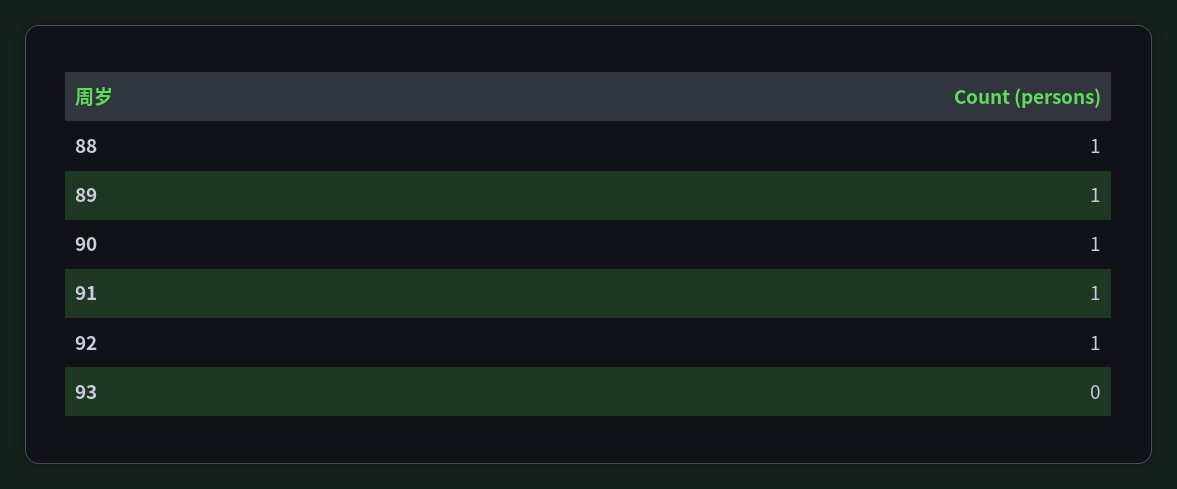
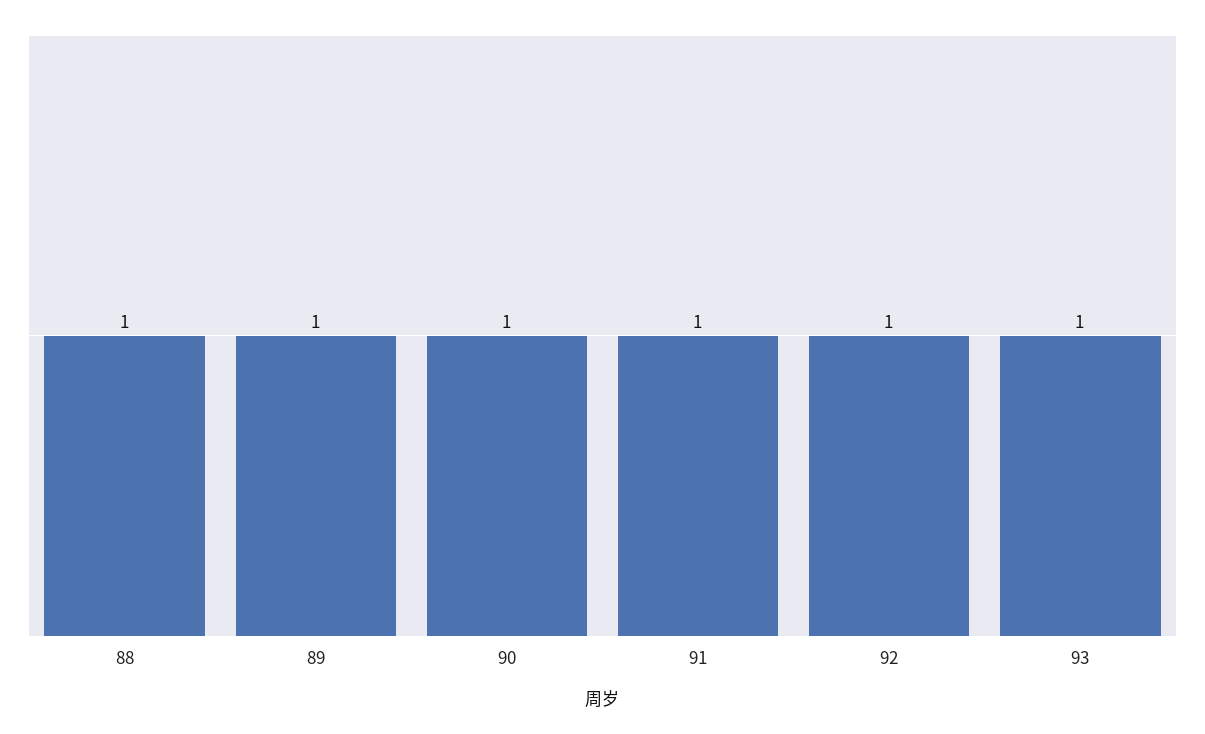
93: 0 -> 1

